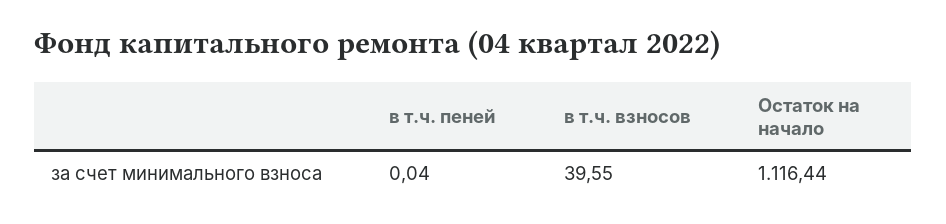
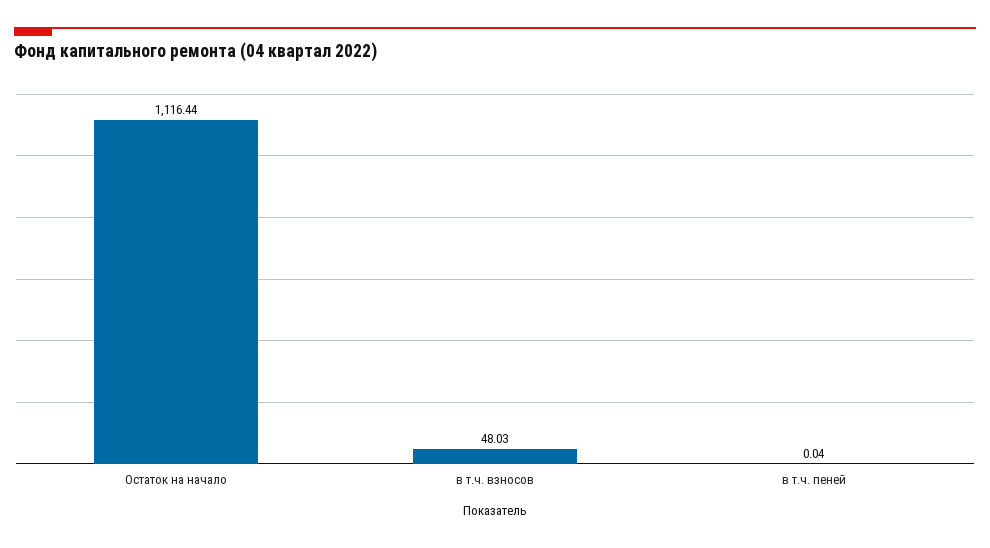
в т.ч. взносов: 39.55 -> 48.03

